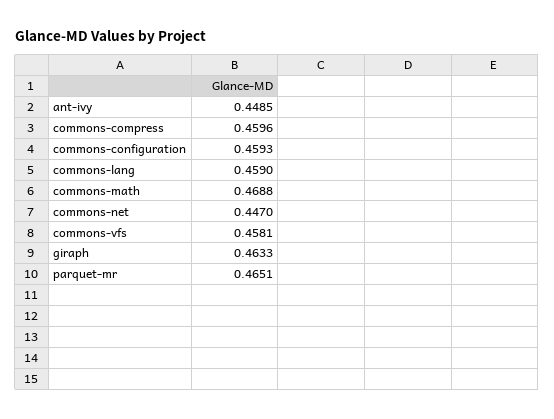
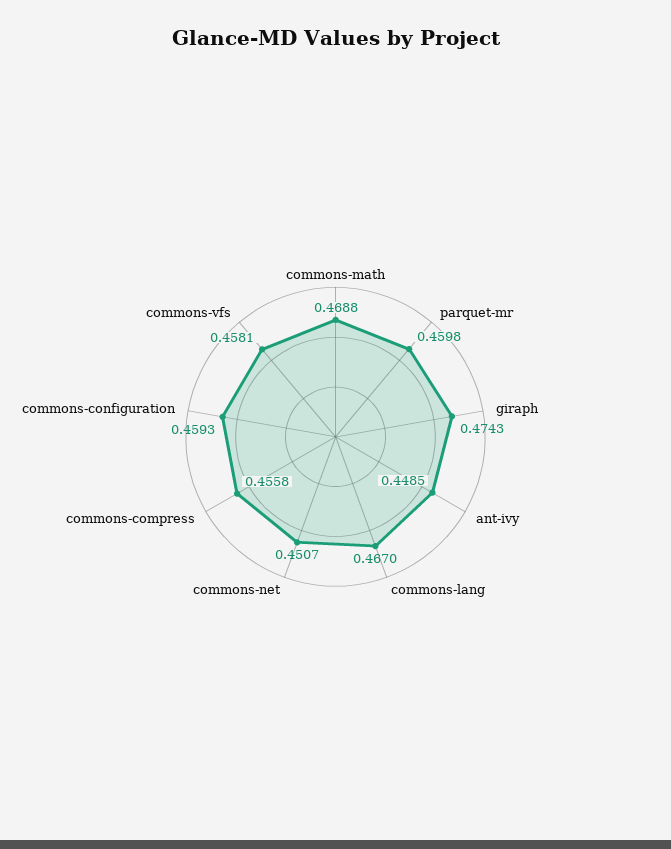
commons-compress: 0.4596 -> 0.4558
commons-lang: 0.459 -> 0.467
commons-net: 0.447 -> 0.4507
giraph: 0.4633 -> 0.4743
parquet-mr: 0.4651 -> 0.4598

